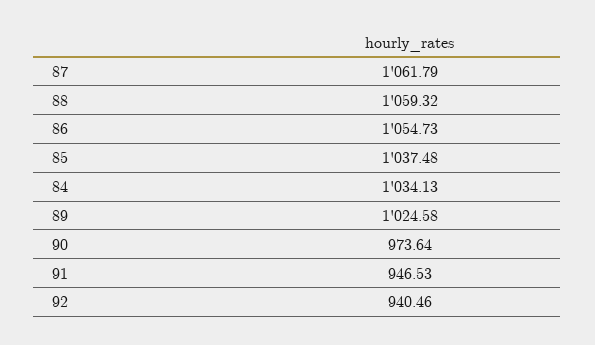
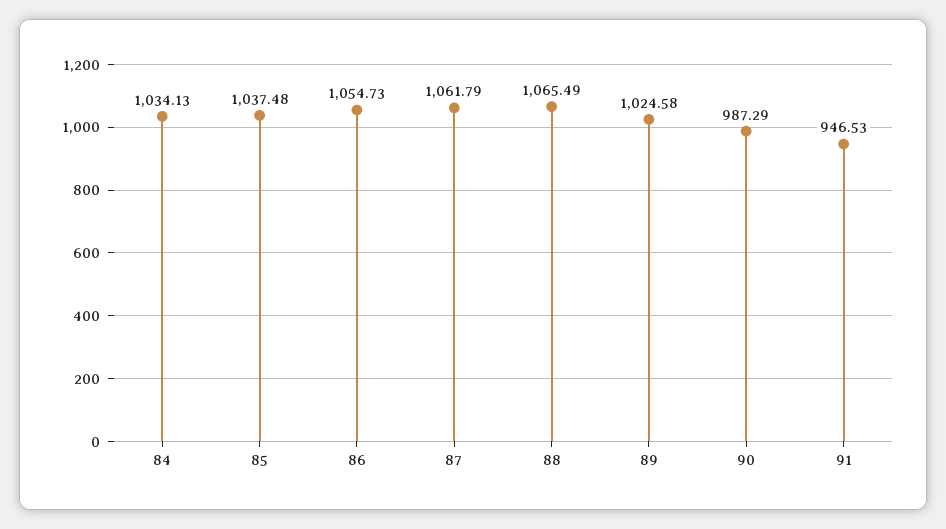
88: 1059.32 -> 1065.49
90: 973.64 -> 987.29
92: 940.46 -> none

